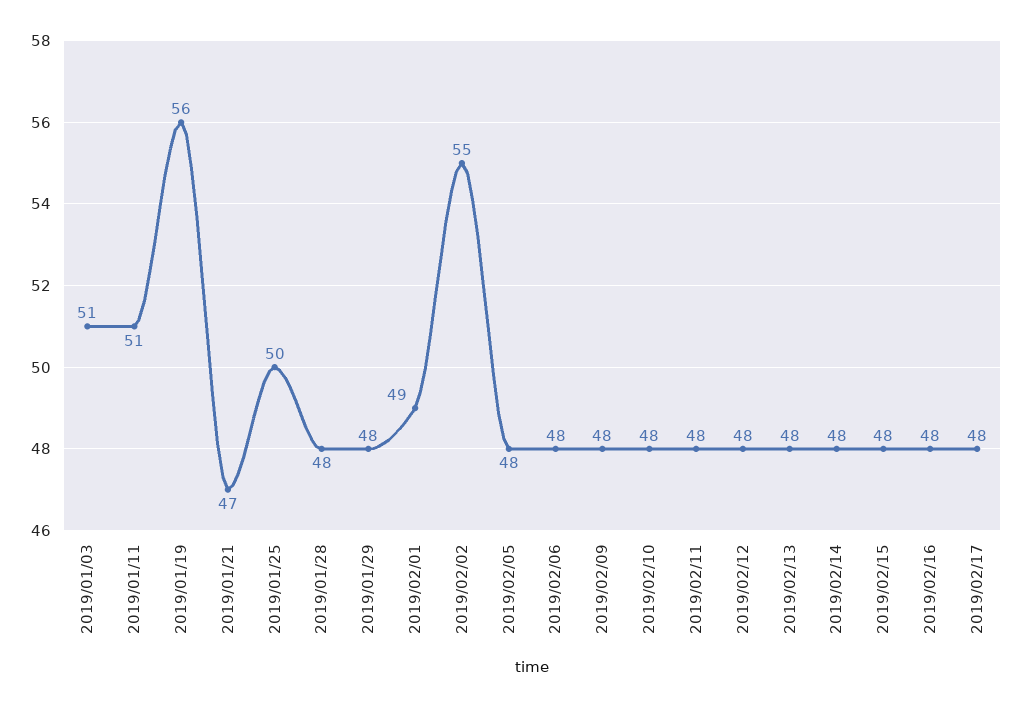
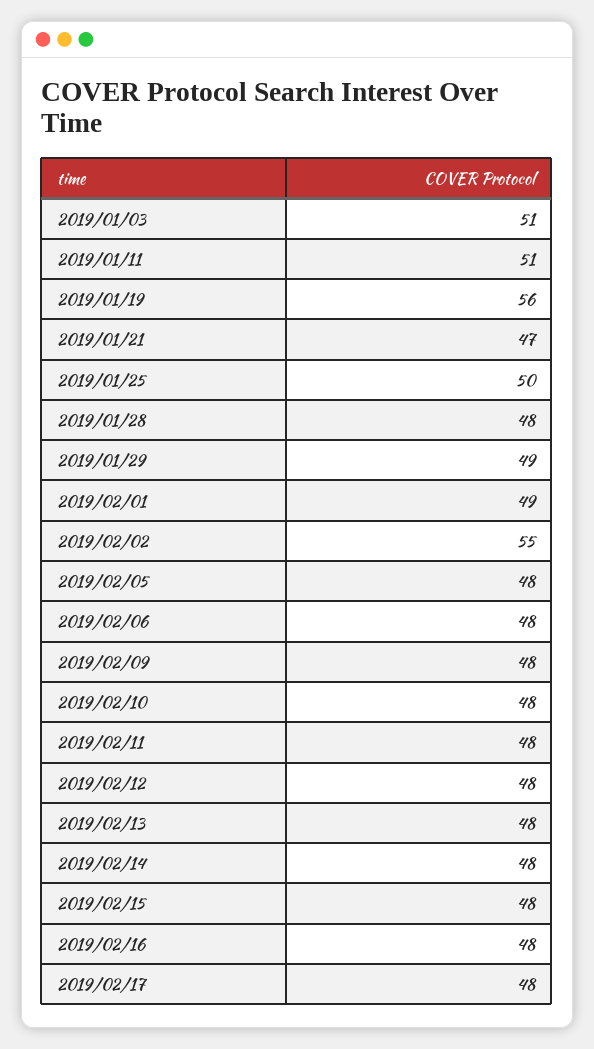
2019/01/29: 48 -> 49

